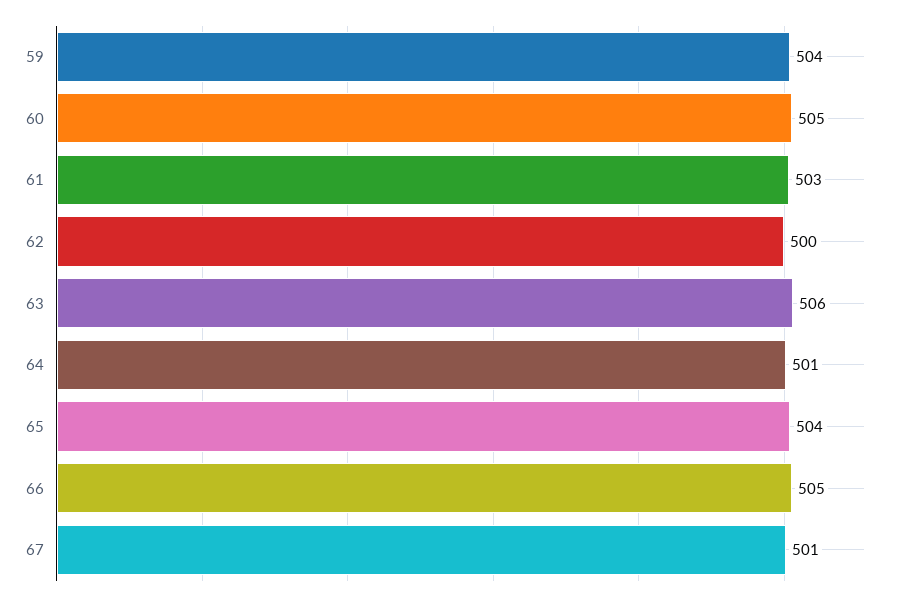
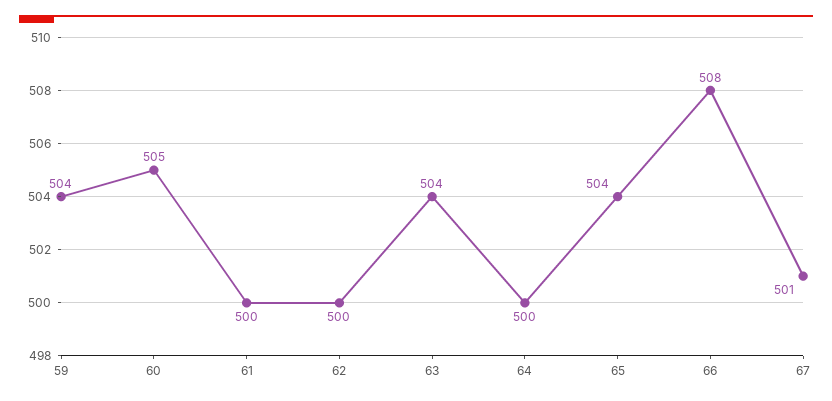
61: 503 -> 500
63: 506 -> 504
64: 501 -> 500
66: 505 -> 508

